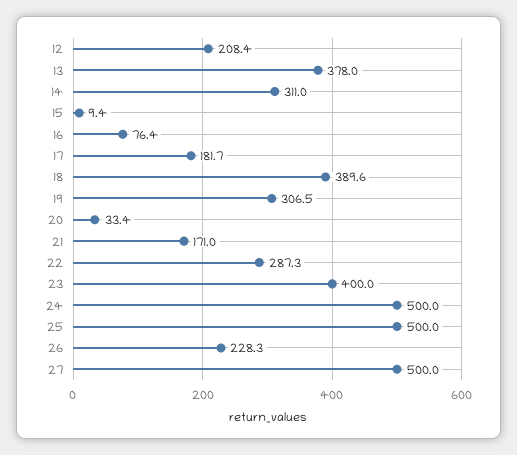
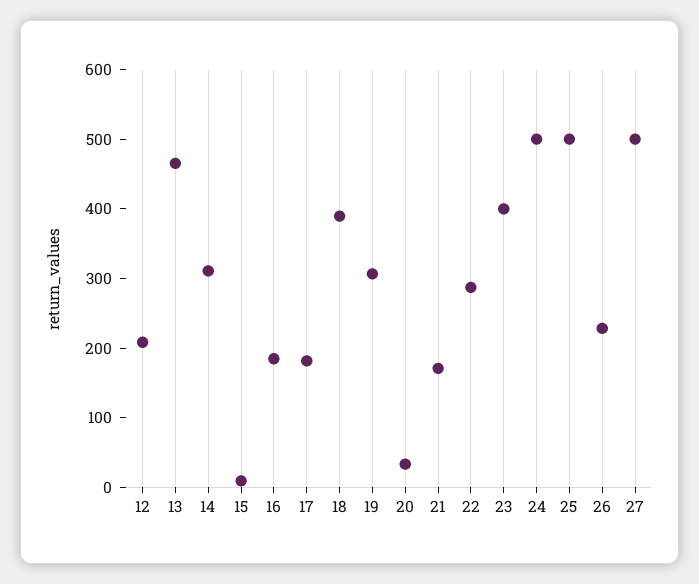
13: 378 -> 460
16: 76.4 -> 180

